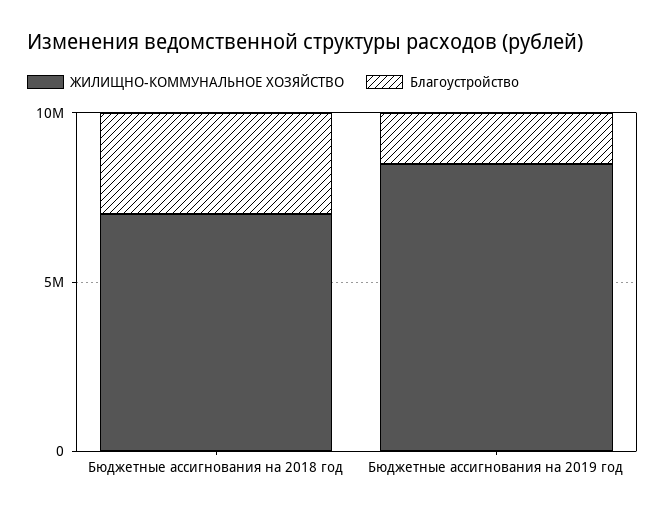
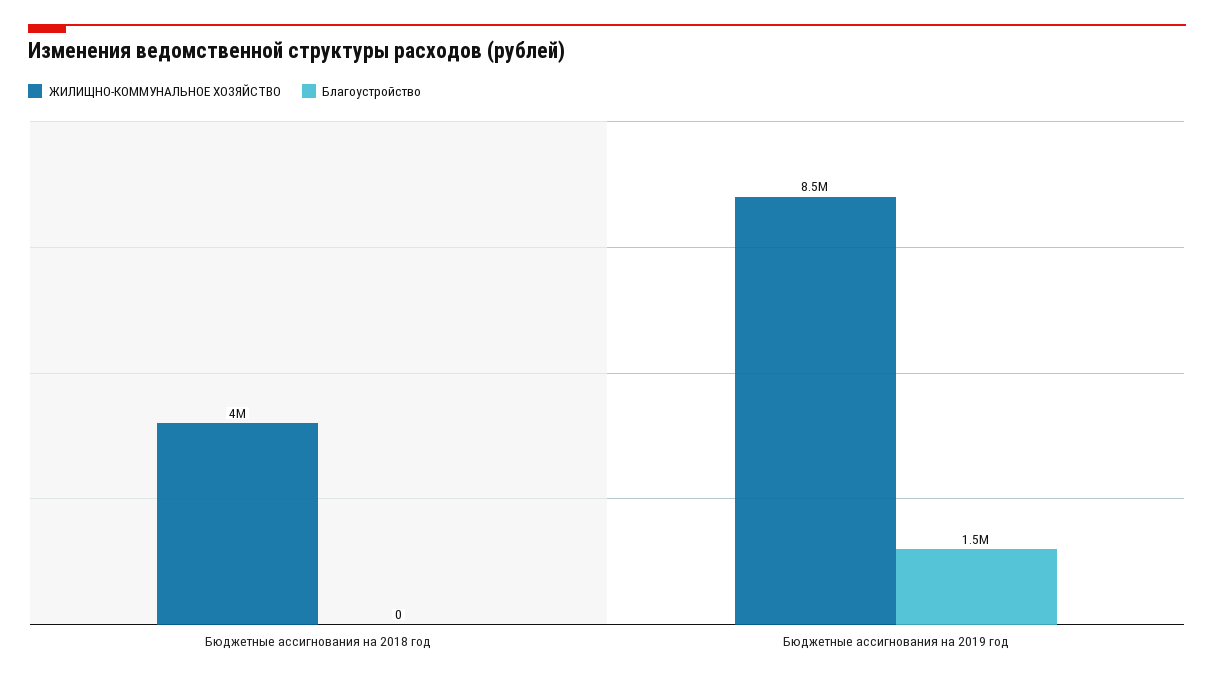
ЖИЛИЩНО-КОММУНАЛЬНОЕ ХОЗЯЙСТВО, Бюджетные ассигнования на 2018 год: 7000000 -> 4000000
Благоустройство, Бюджетные ассигнования на 2018 год: 3000000 -> 0

